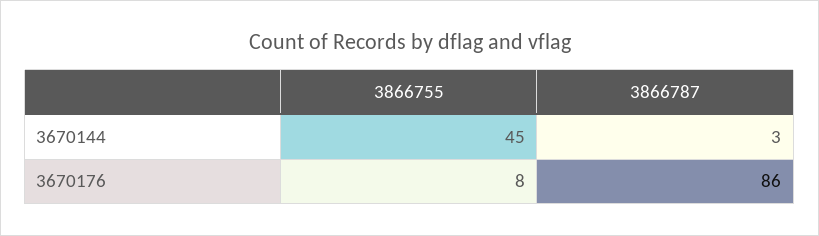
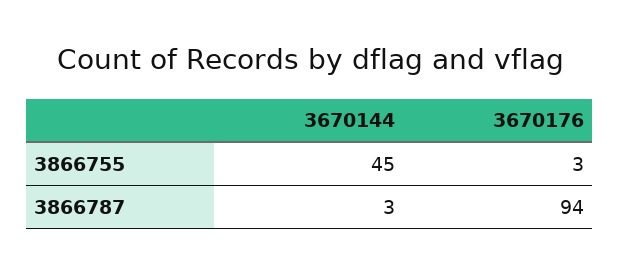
3866755, 3670176: 8 -> 3
3866787, 3670176: 86 -> 94

